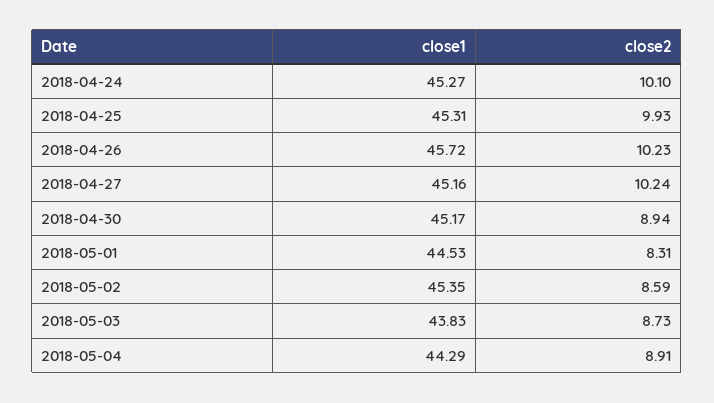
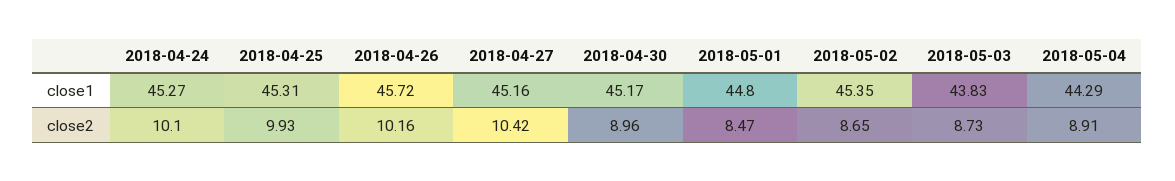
close2, 2018-04-26: 10.23 -> 10.16
close2, 2018-04-27: 10.24 -> 10.42
close2, 2018-04-30: 8.94 -> 8.96
close1, 2018-05-01: 44.53 -> 44.8
close2, 2018-05-01: 8.31 -> 8.47
close2, 2018-05-02: 8.59 -> 8.65

